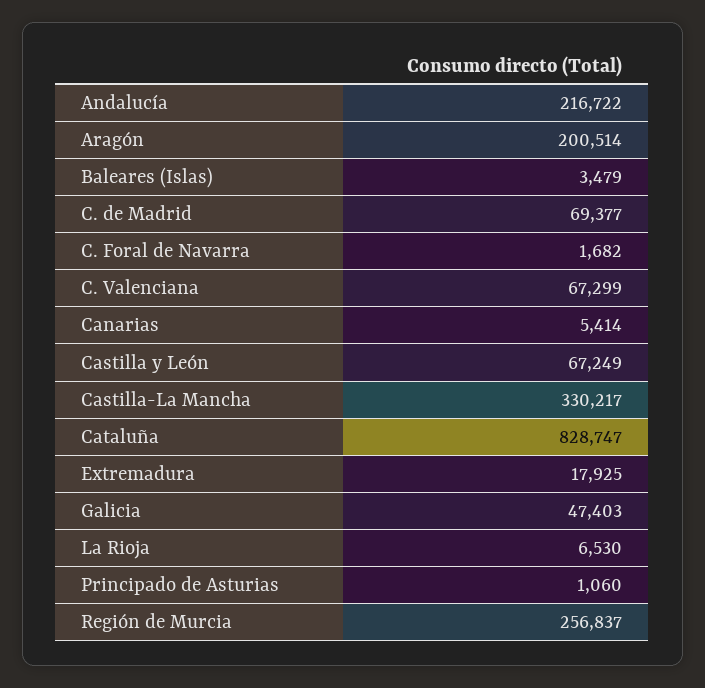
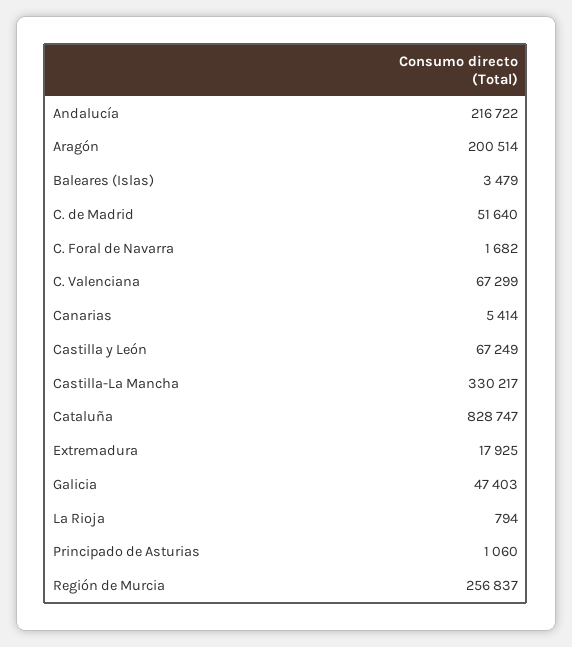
C. de Madrid: 69377 -> 51640
La Rioja: 6530 -> 794

